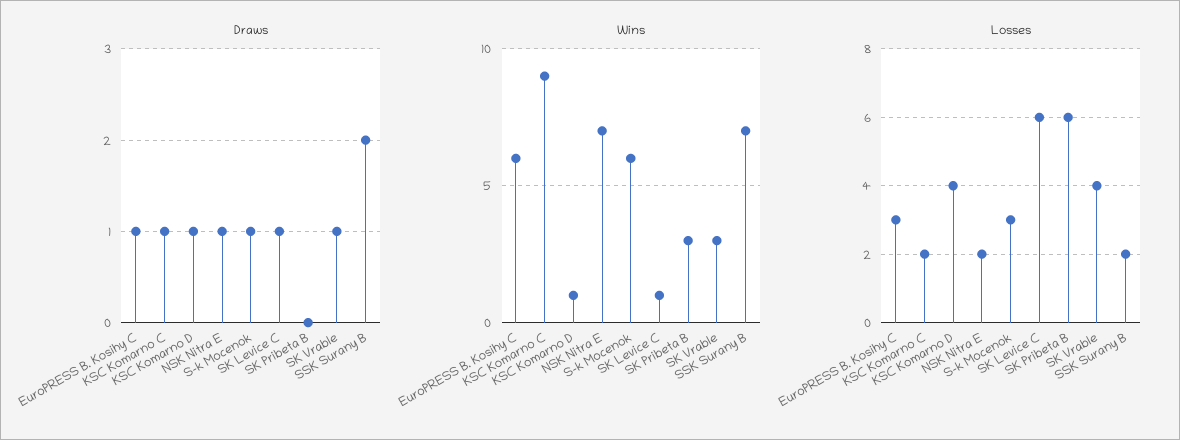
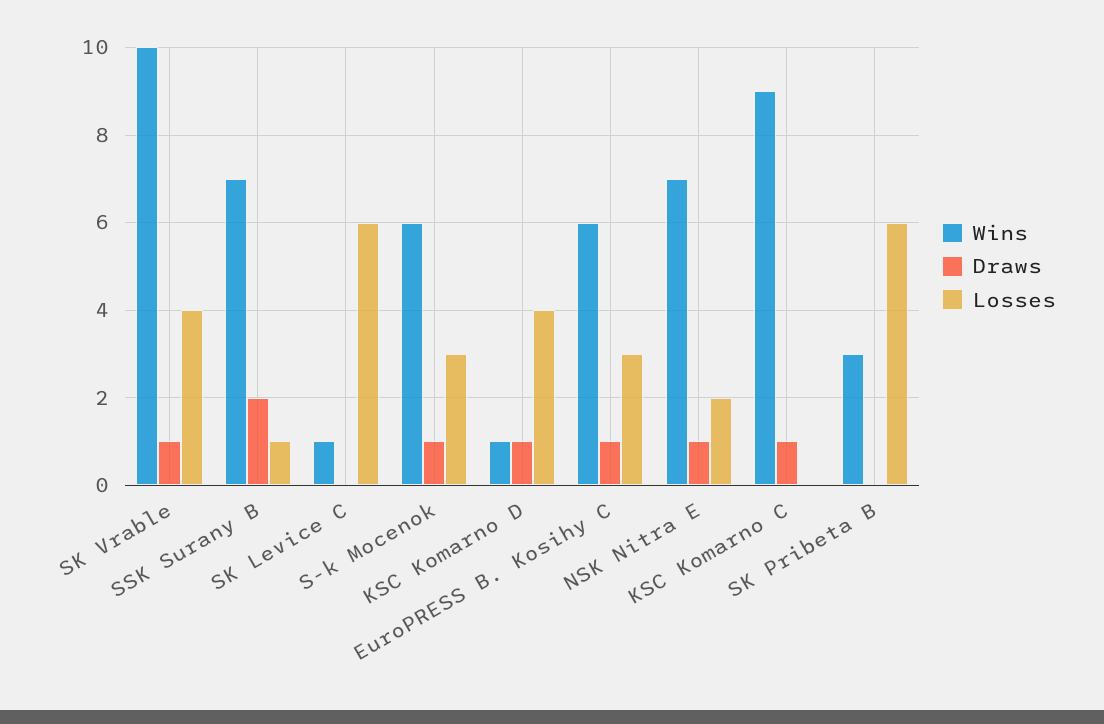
Draws, SK Levice C: 1 -> 0
Wins, SK Vrable: 3 -> 10
Losses, KSC Komarno C: 2 -> 0
Losses, SSK Surany B: 2 -> 1

